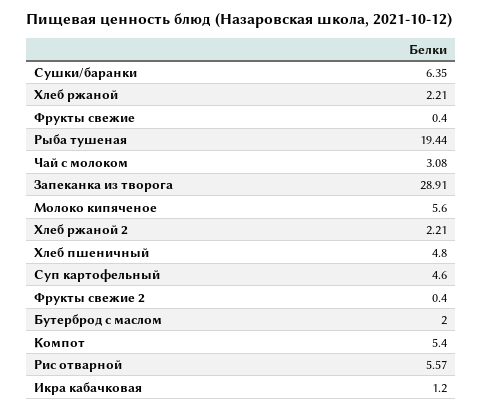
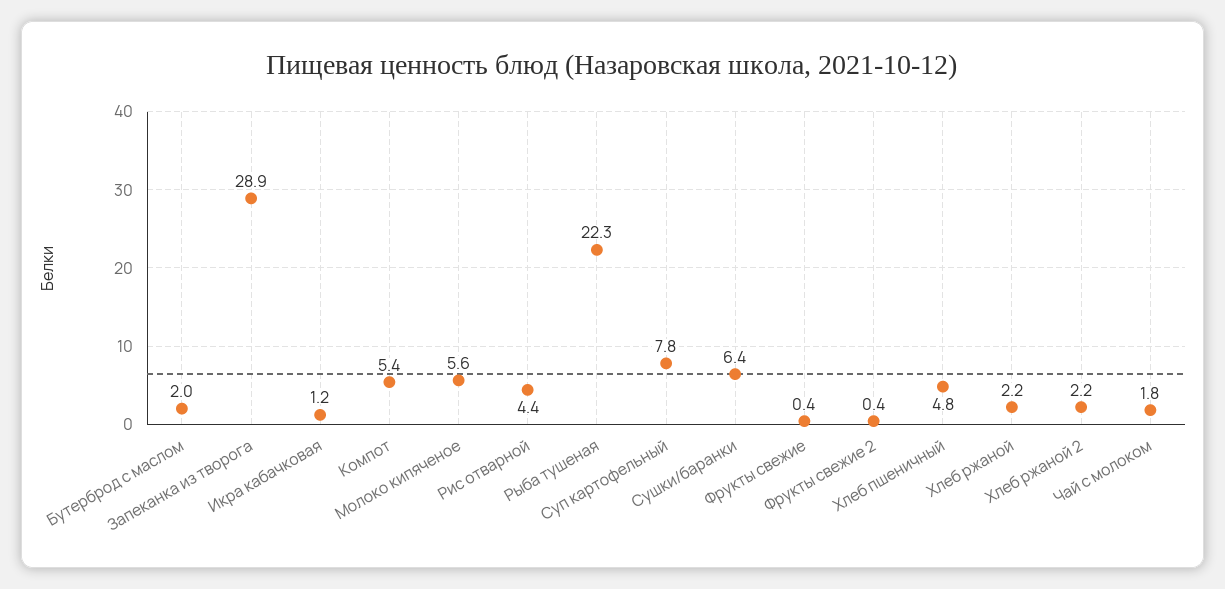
Рыба тушеная: 19.44 -> 22.3
Чай с молоком: 3.08 -> 1.8
Суп картофельный: 4.6 -> 7.8
Рис отварной: 5.57 -> 4.4

